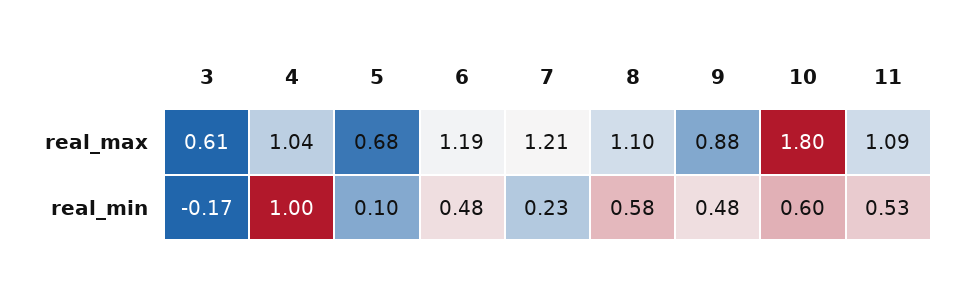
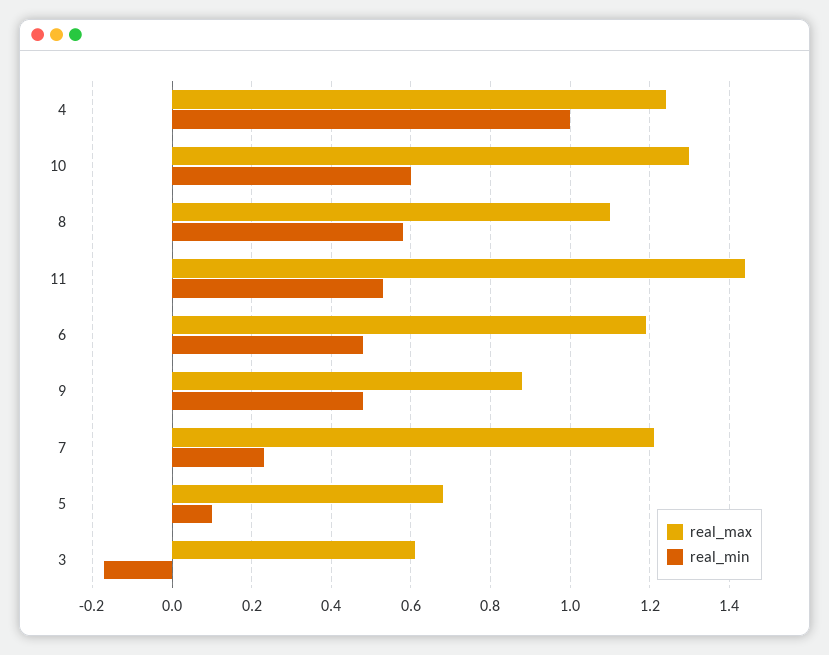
real_max, 4: 1.04 -> 1.25
real_max, 10: 1.8 -> 1.3
real_max, 11: 1.09 -> 1.45

